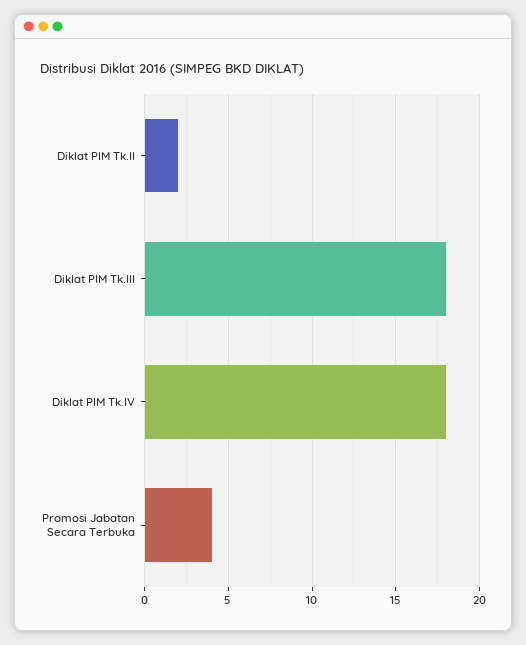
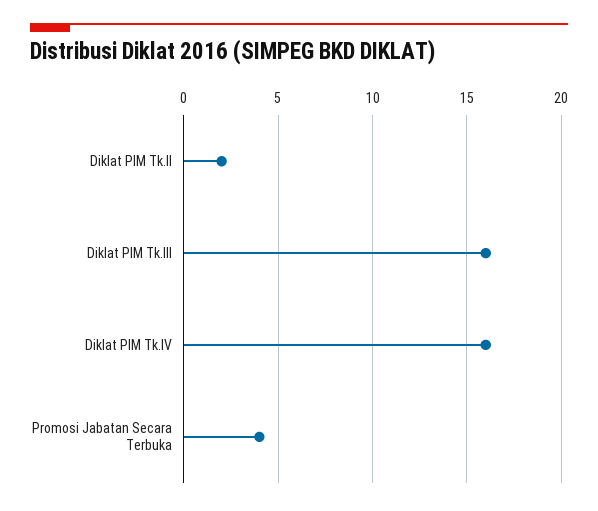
Diklat PIM Tk.III: 18 -> 16
Diklat PIM Tk.IV: 18 -> 16

